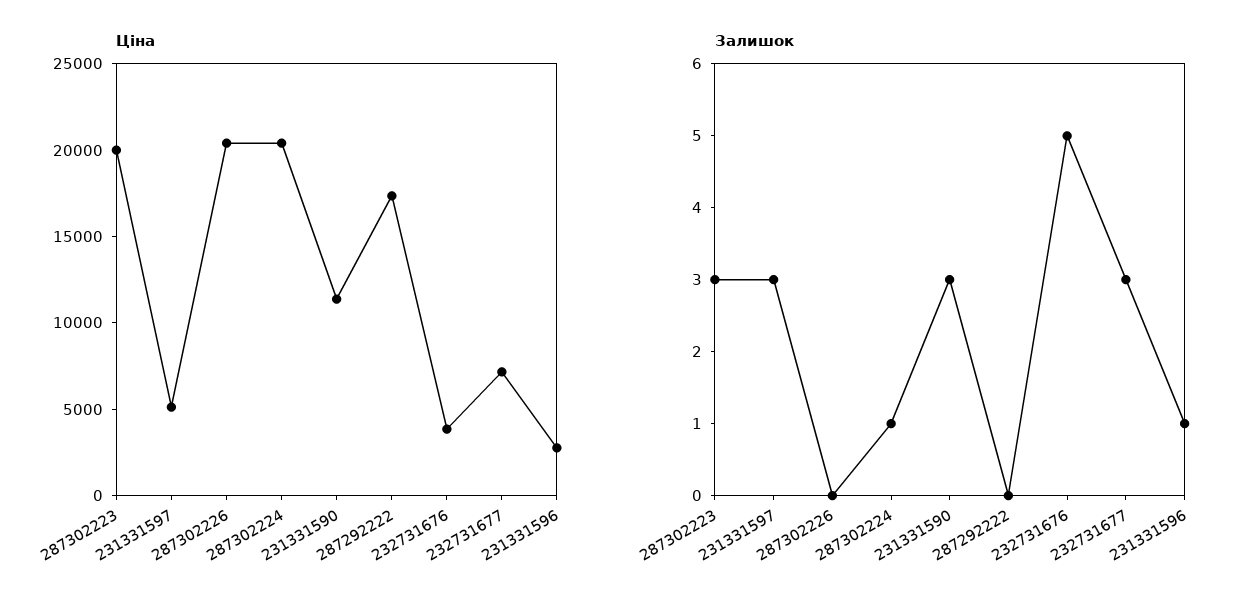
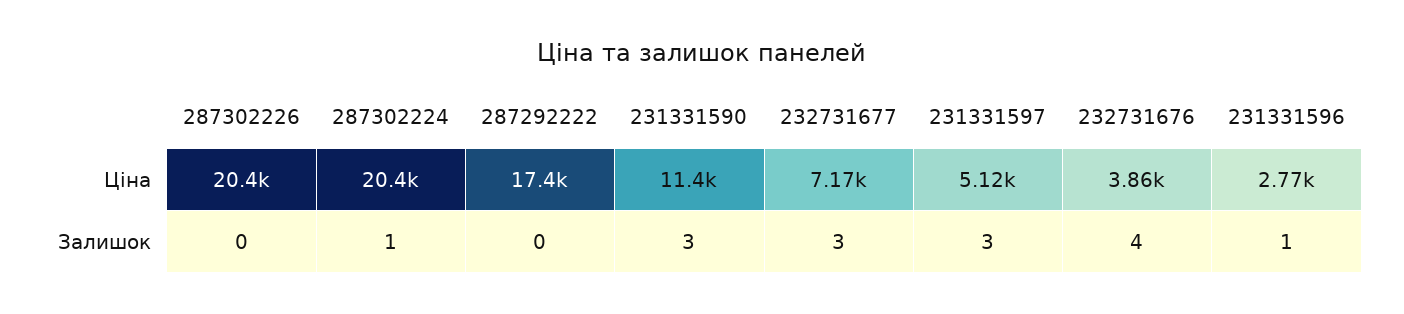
Ціна, 287302223: 20000 -> none
Залишок, 287302223: 3 -> none
Залишок, 232731676: 5 -> 4

